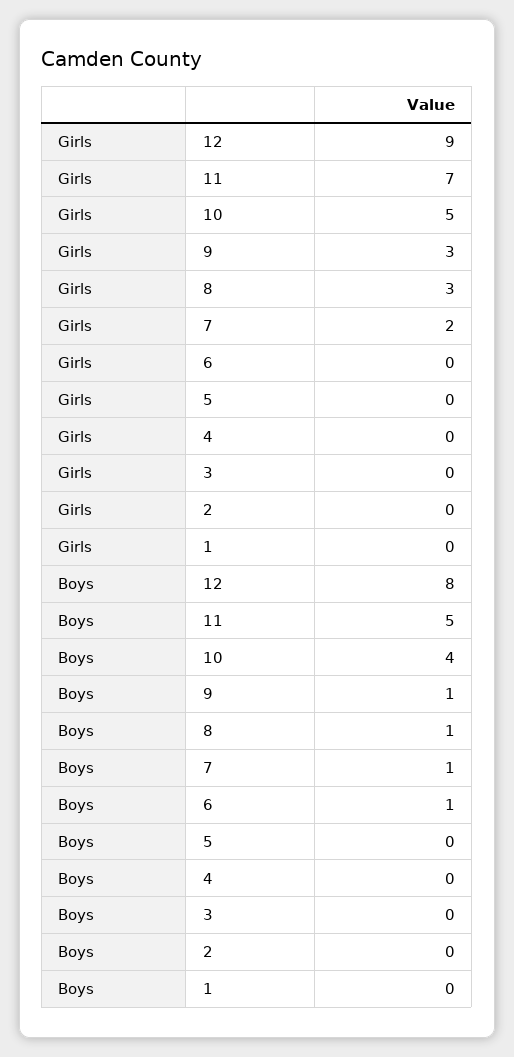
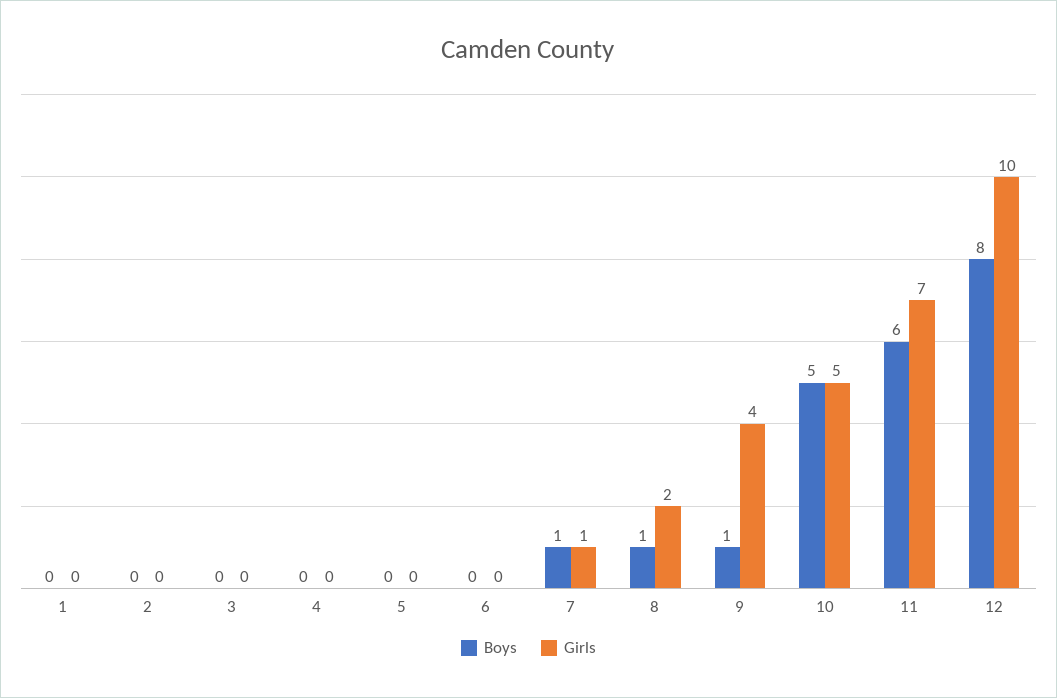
Girls, 12: 9 -> 10
Girls, 9: 3 -> 4
Girls, 8: 3 -> 2
Girls, 7: 2 -> 1
Boys, 11: 5 -> 6
Boys, 10: 4 -> 5
Boys, 6: 1 -> 0

